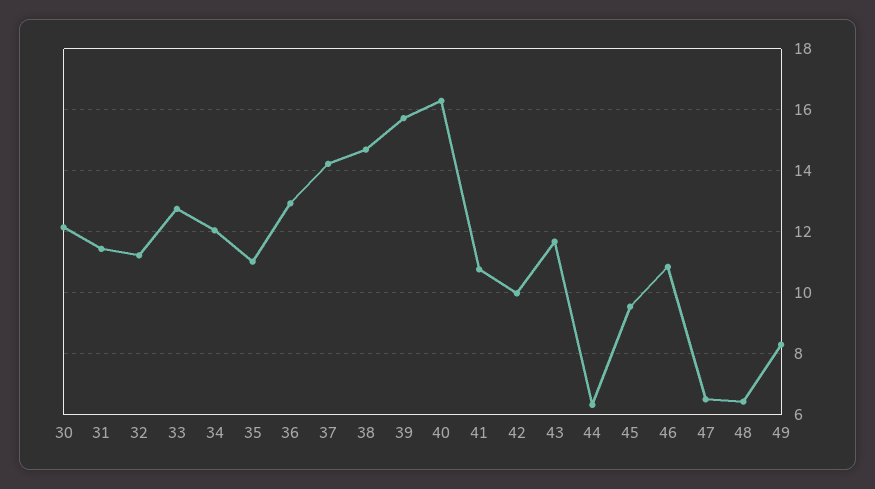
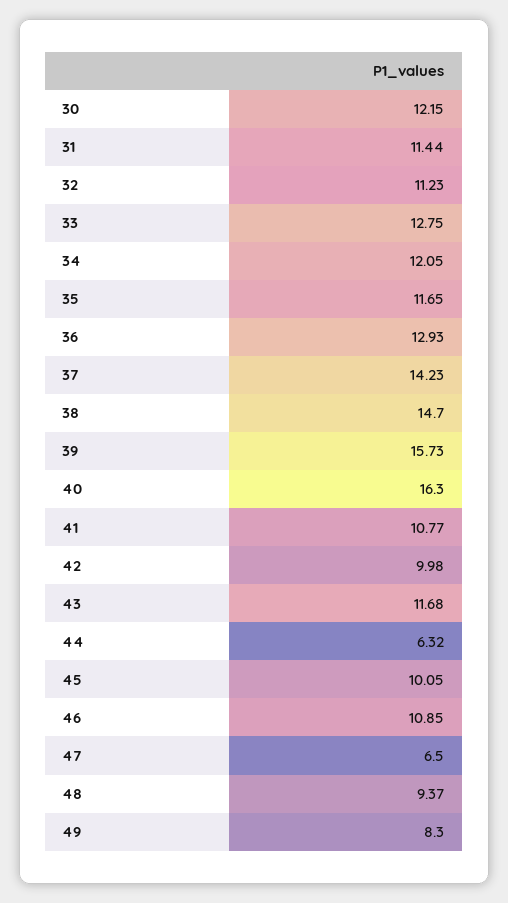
35: 11 -> 11.65
45: 9.6 -> 10.05
48: 6.4 -> 9.37

